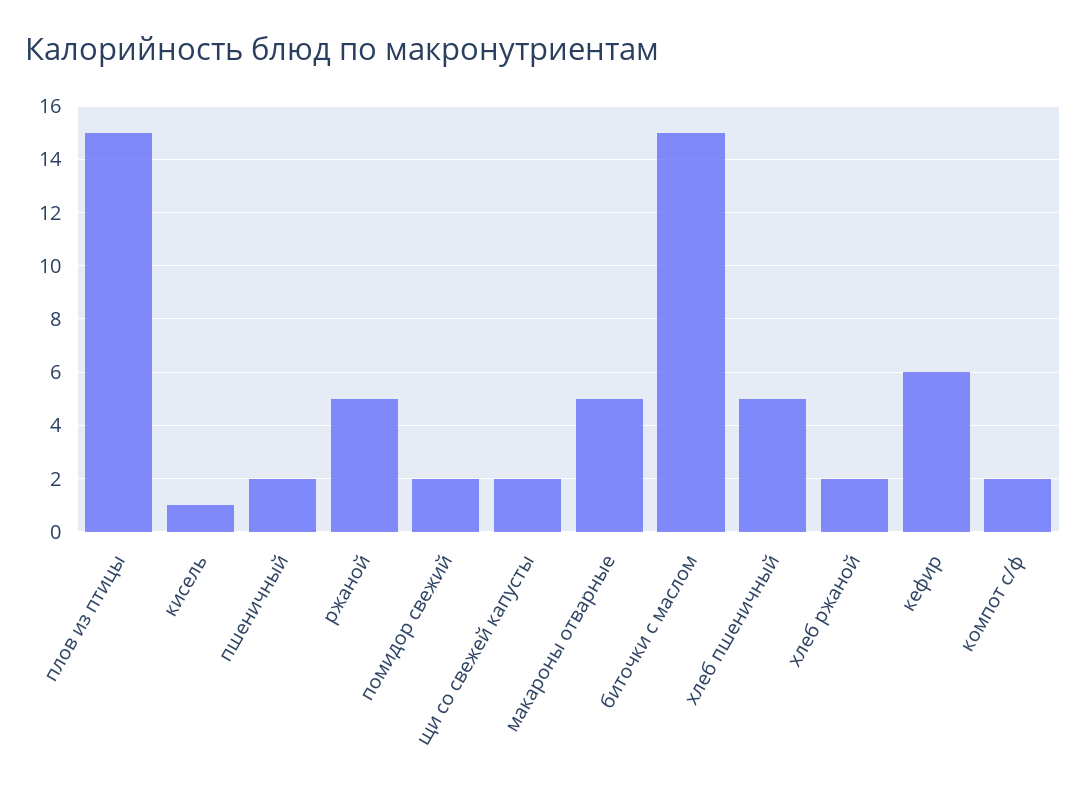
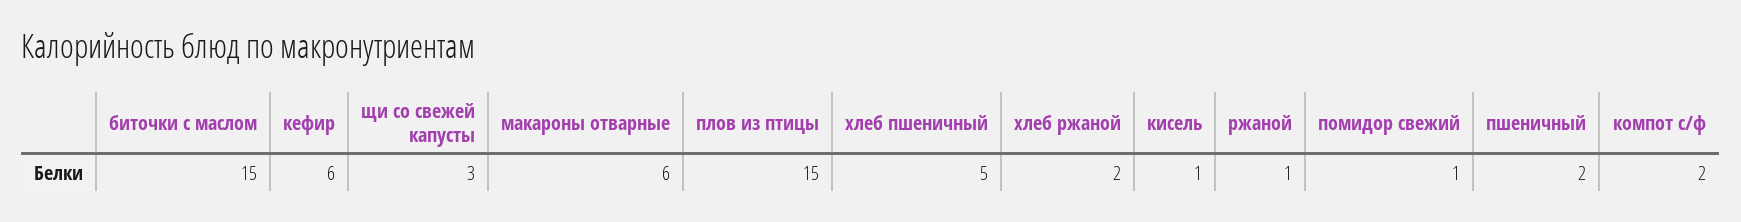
ржаной: 5 -> 1
помидор свежий: 2 -> 1
щи со свежей капусты: 2 -> 3
макароны отварные: 5 -> 6

